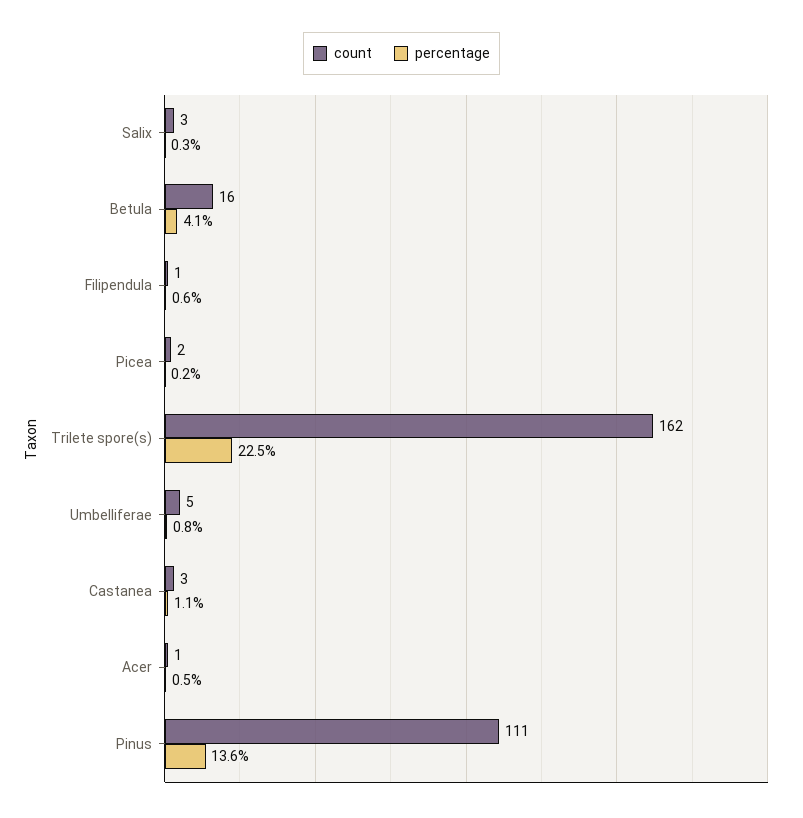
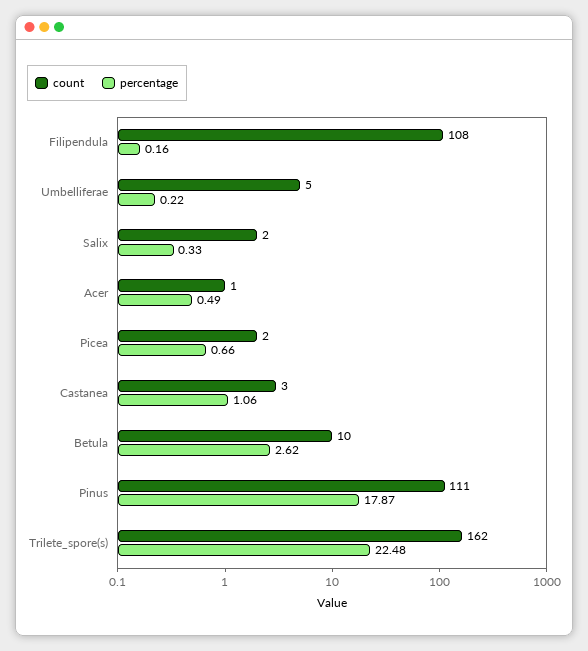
count, Salix: 3 -> 2
count, Betula: 16 -> 10
percentage, Betula: 4.1 -> 2.62
count, Filipendula: 1 -> 108
percentage, Filipendula: 0.6 -> 0.16
percentage, Picea: 0.2 -> 0.66
percentage, Umbelliferae: 0.8 -> 0.22
percentage, Pinus: 13.6 -> 17.87

